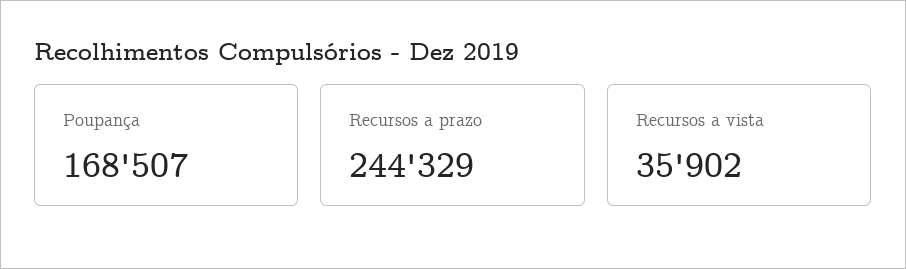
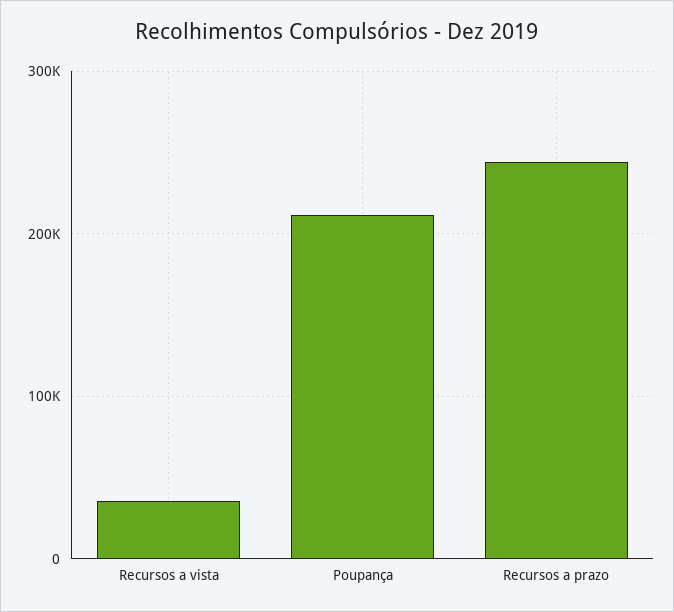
Poupança: 168507 -> 210000

